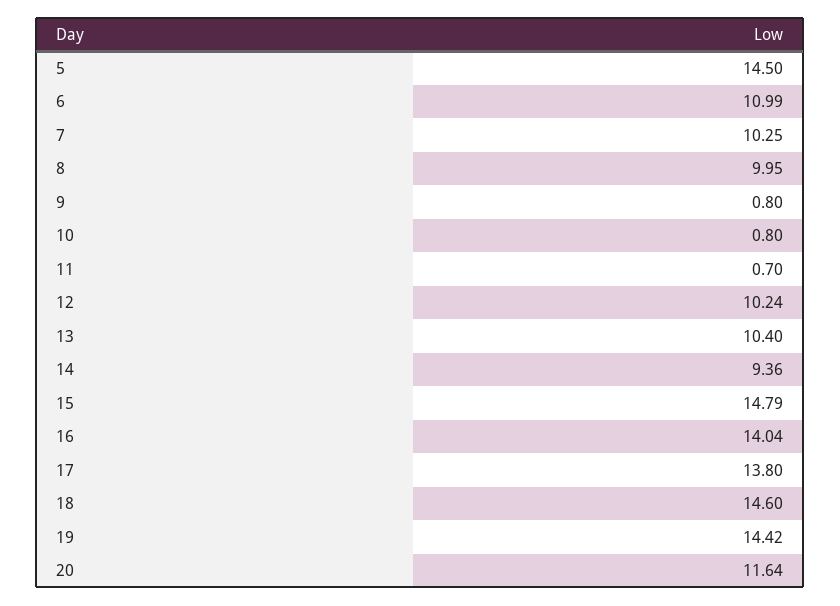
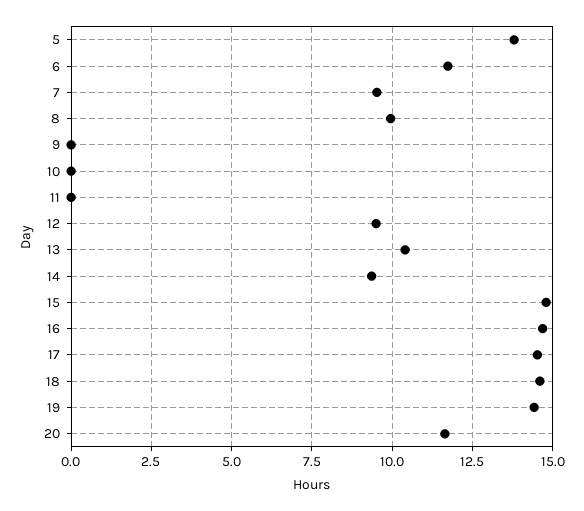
5: 14.5 -> 13.75
6: 10.99 -> 11.75
7: 10.25 -> 9.5
9: 0.8 -> 0
10: 0.8 -> 0
11: 0.7 -> 0
12: 10.24 -> 9.5
16: 14.04 -> 14.75
17: 13.8 -> 14.5

